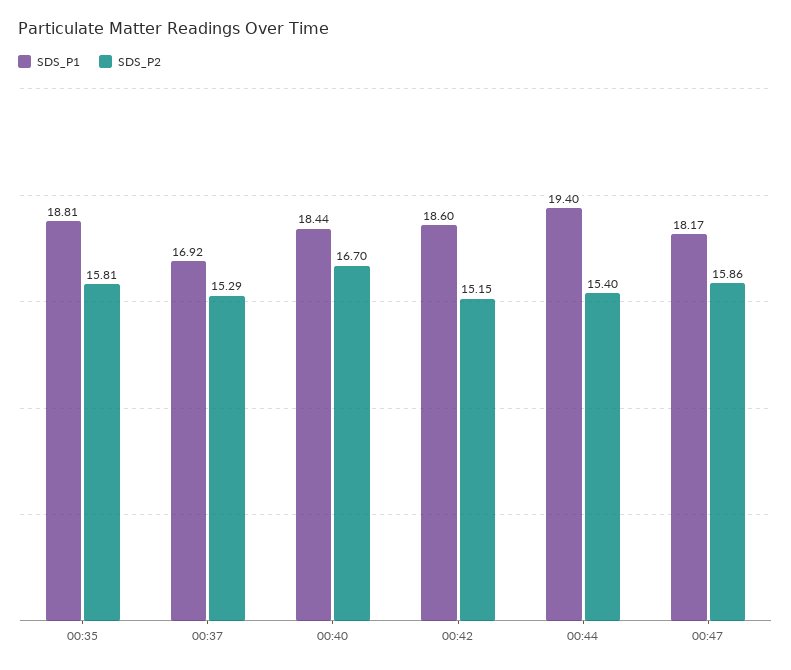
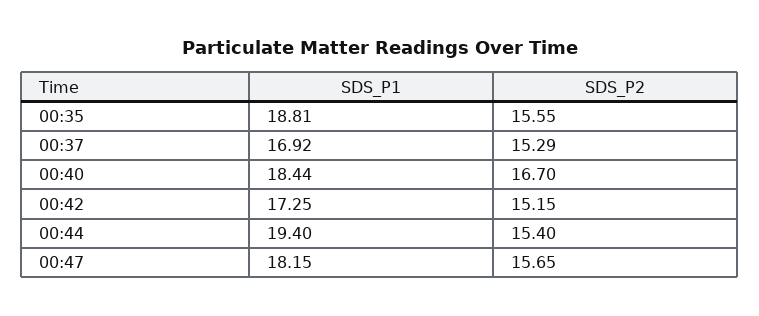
SDS_P2, 00:35: 15.81 -> 15.55
SDS_P1, 00:42: 18.6 -> 17.25
SDS_P1, 00:47: 18.17 -> 18.15
SDS_P2, 00:47: 15.86 -> 15.65

